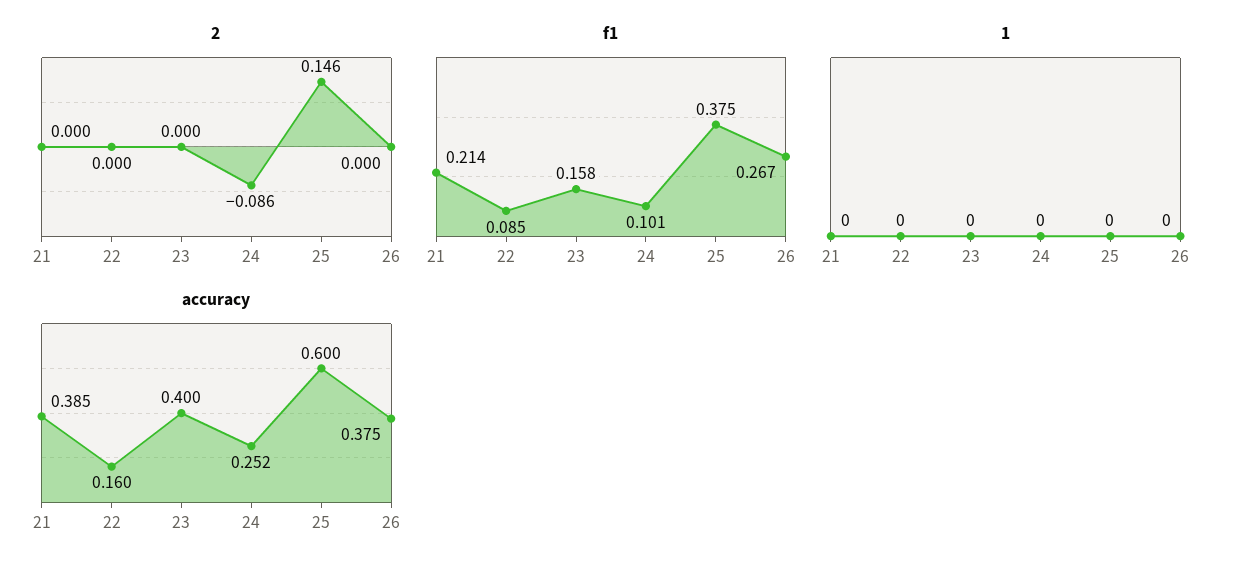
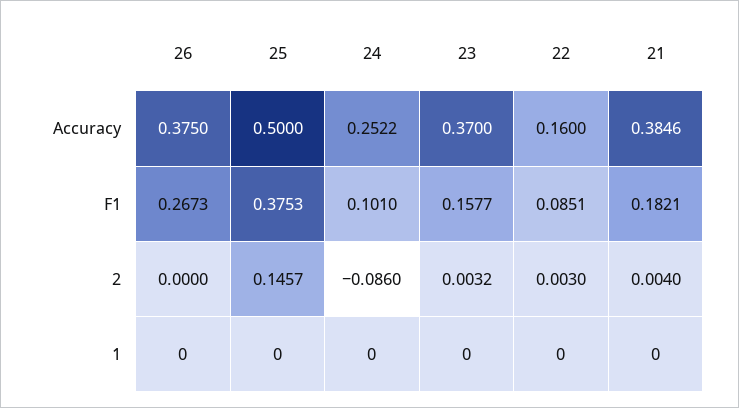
2, 21: 0 -> 0.004
2, 22: 0 -> 0.003
2, 23: 0 -> 0.0032
f1, 21: 0.214 -> 0.1821
accuracy, 23: 0.4 -> 0.37
accuracy, 25: 0.6 -> 0.5

